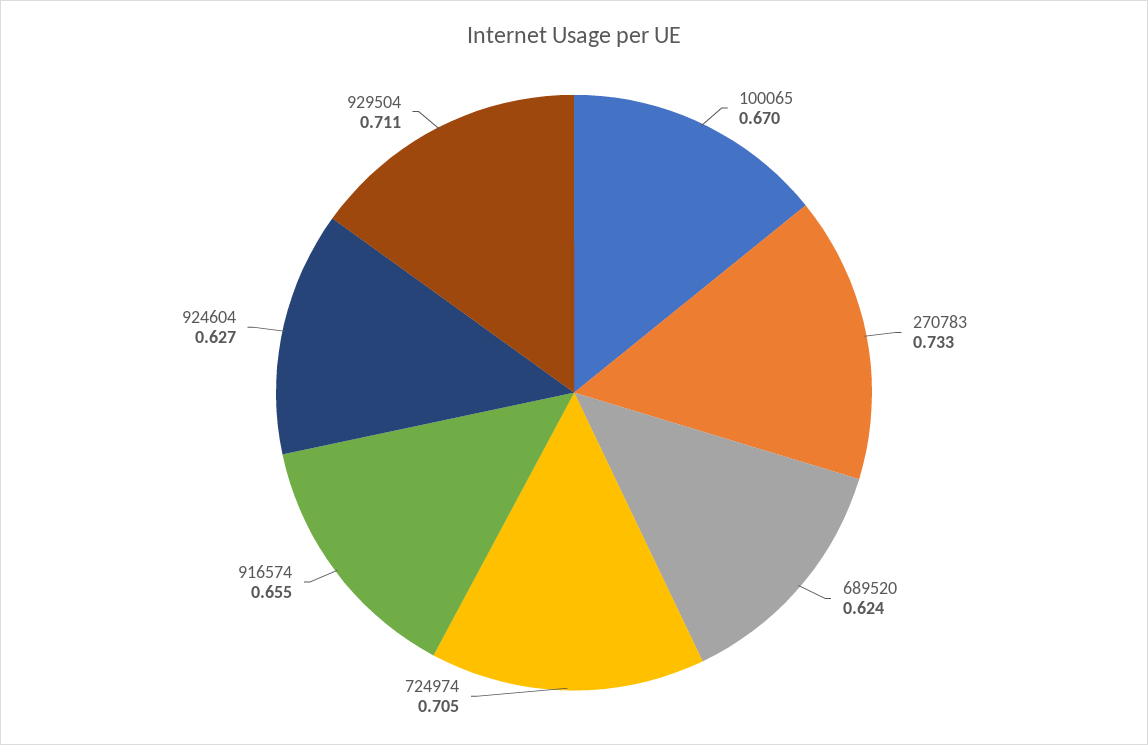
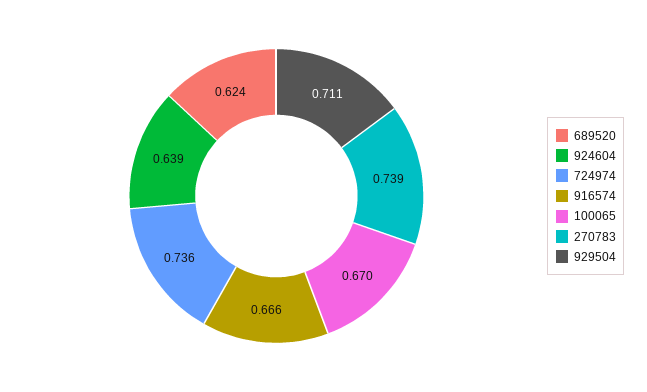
270783: 0.733 -> 0.739
724974: 0.705 -> 0.736
916574: 0.655 -> 0.666
924604: 0.627 -> 0.639

